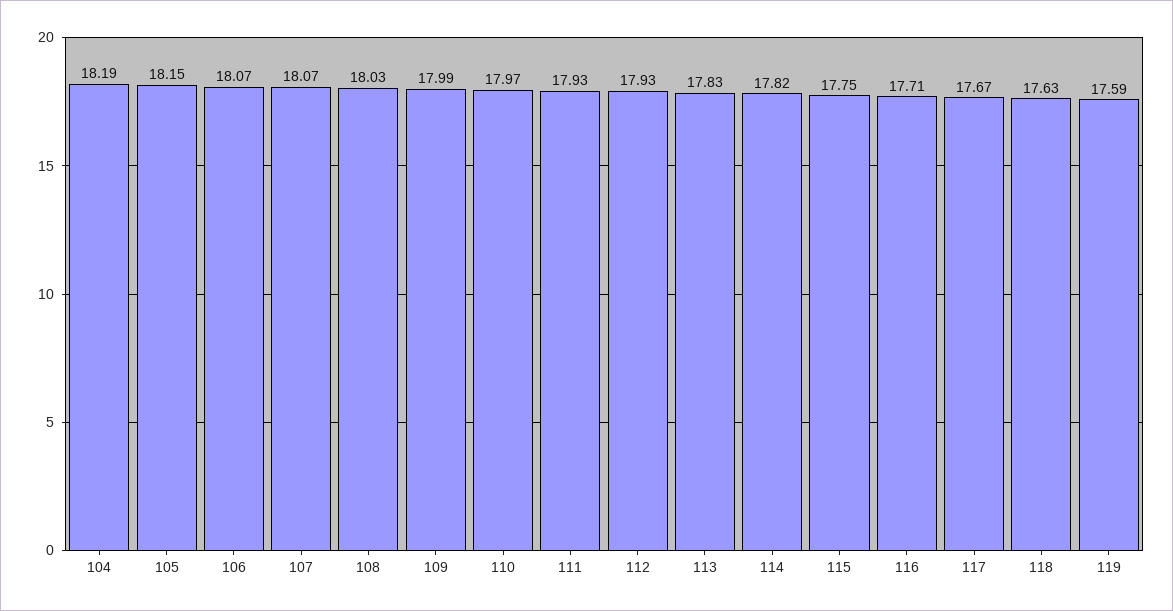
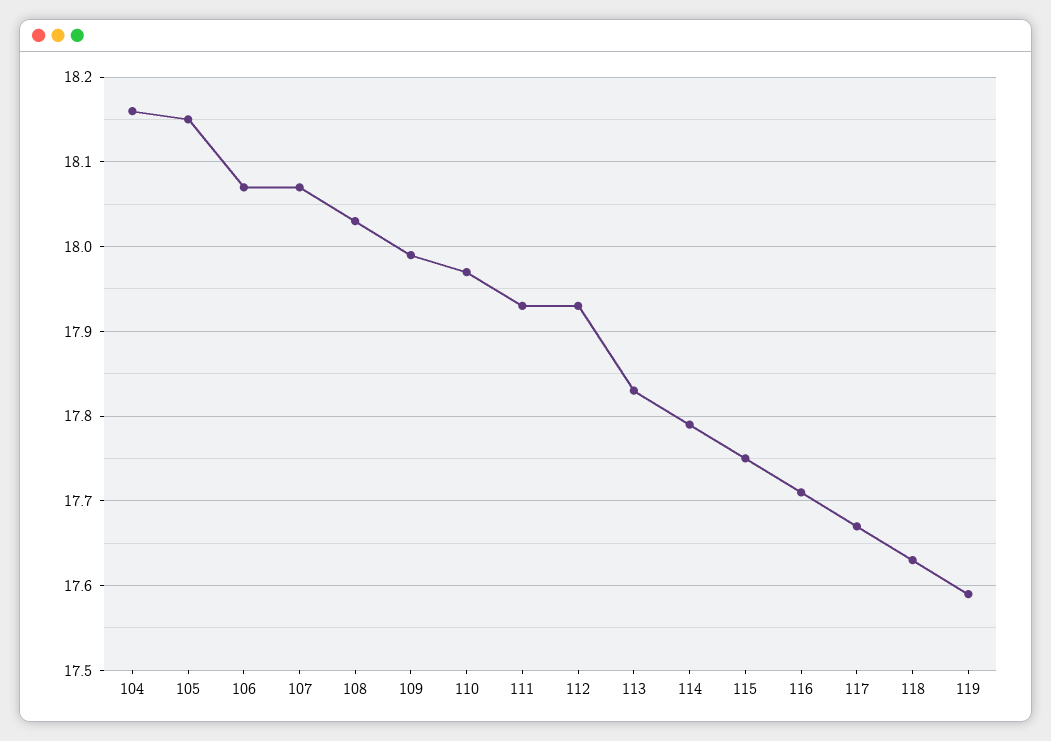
104: 18.19 -> 18.16
114: 17.82 -> 17.79

